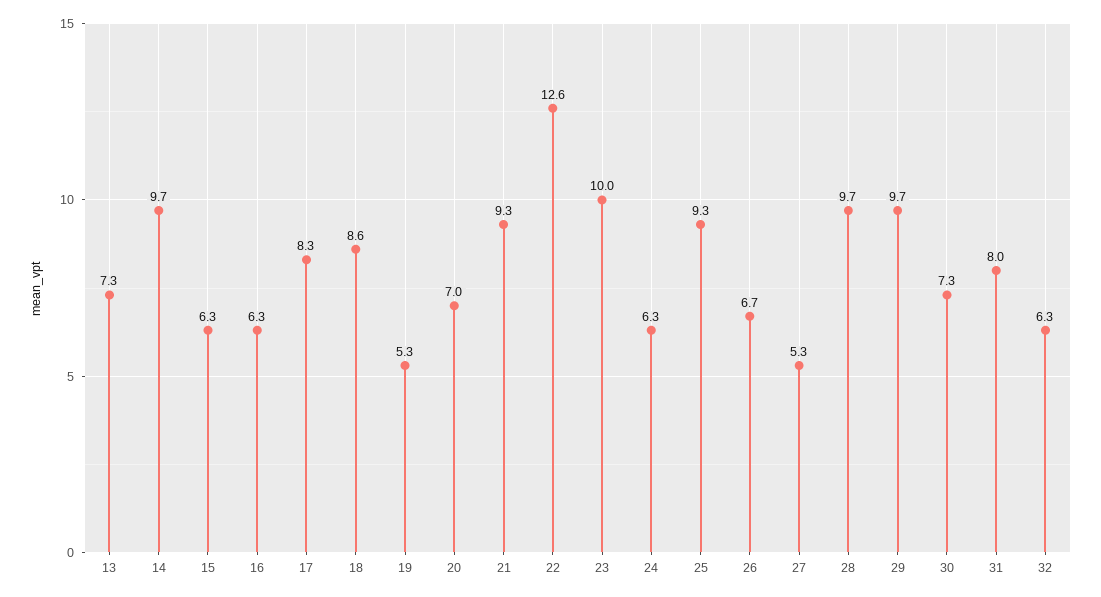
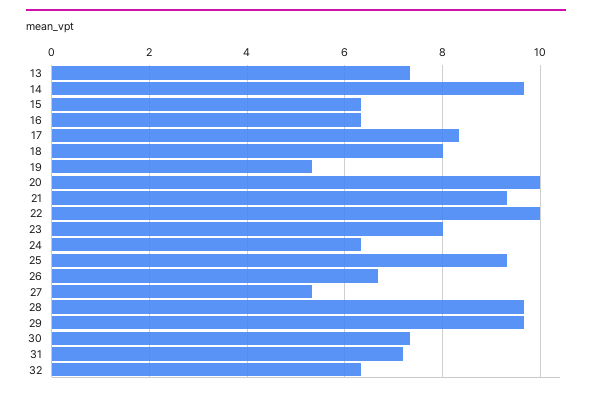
18: 8.6 -> 8
20: 7 -> 10
22: 12.6 -> 10
23: 10 -> 8
31: 8 -> 7.2

